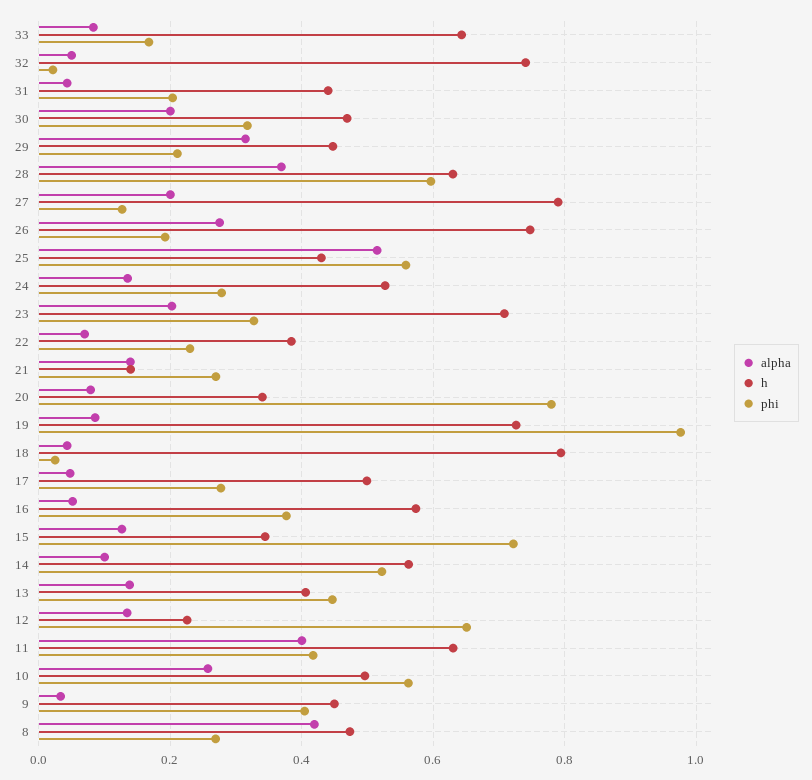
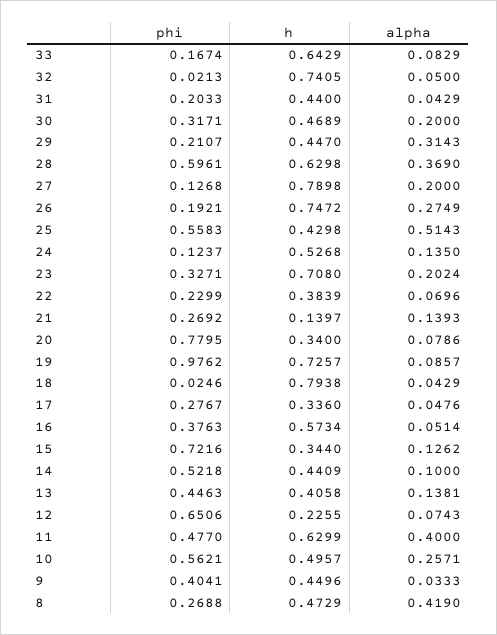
phi, 24: 0.28 -> 0.1237
h, 17: 0.5 -> 0.336
h, 14: 0.56 -> 0.4409
alpha, 12: 0.14 -> 0.0743
phi, 11: 0.42 -> 0.477

